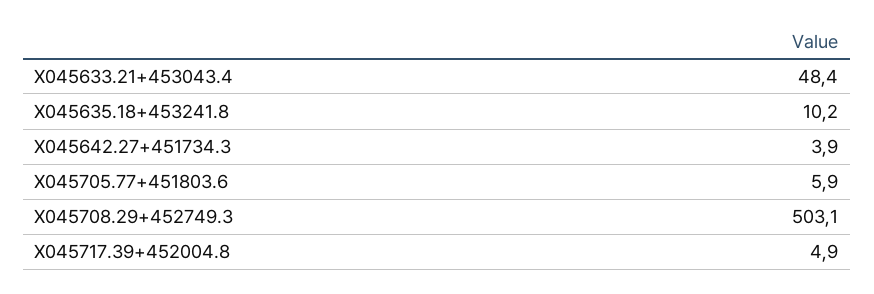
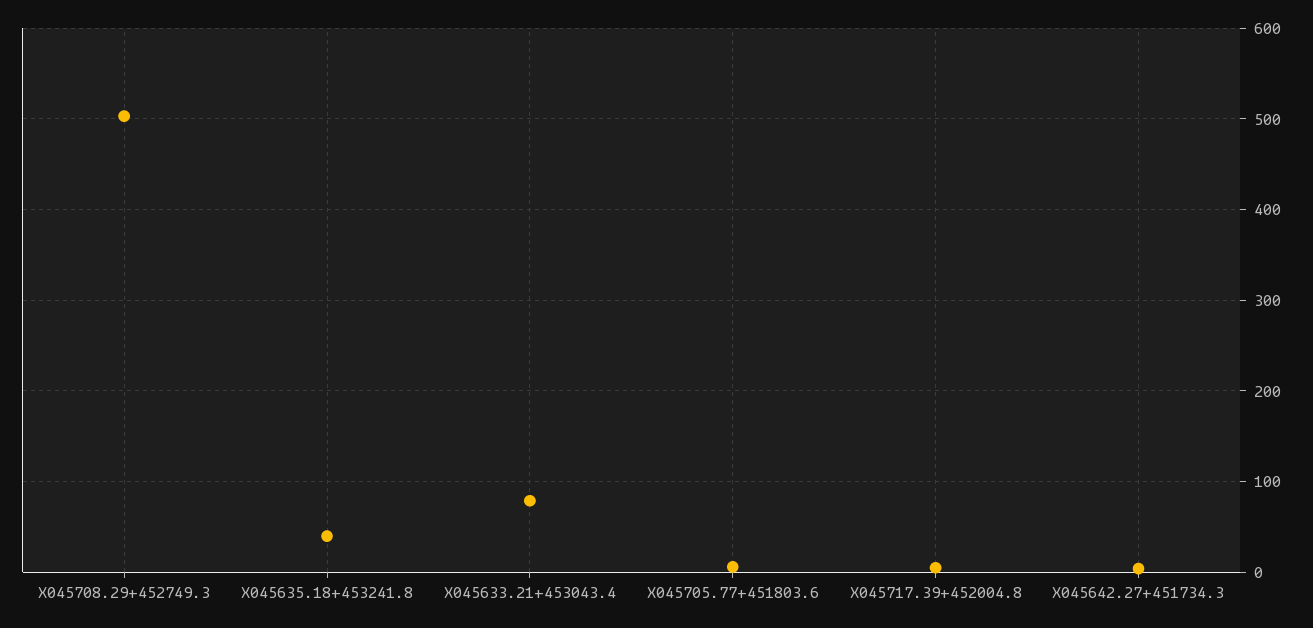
X045633.21+453043.4: 48.4 -> 80
X045635.18+453241.8: 10.2 -> 40

